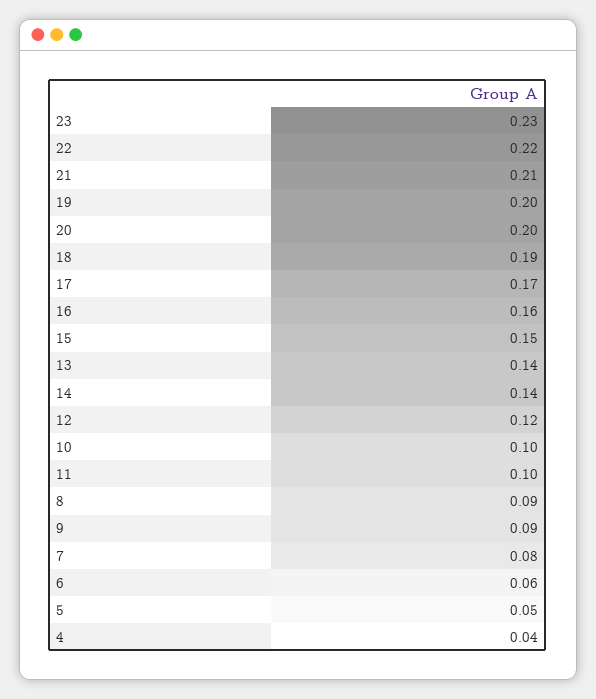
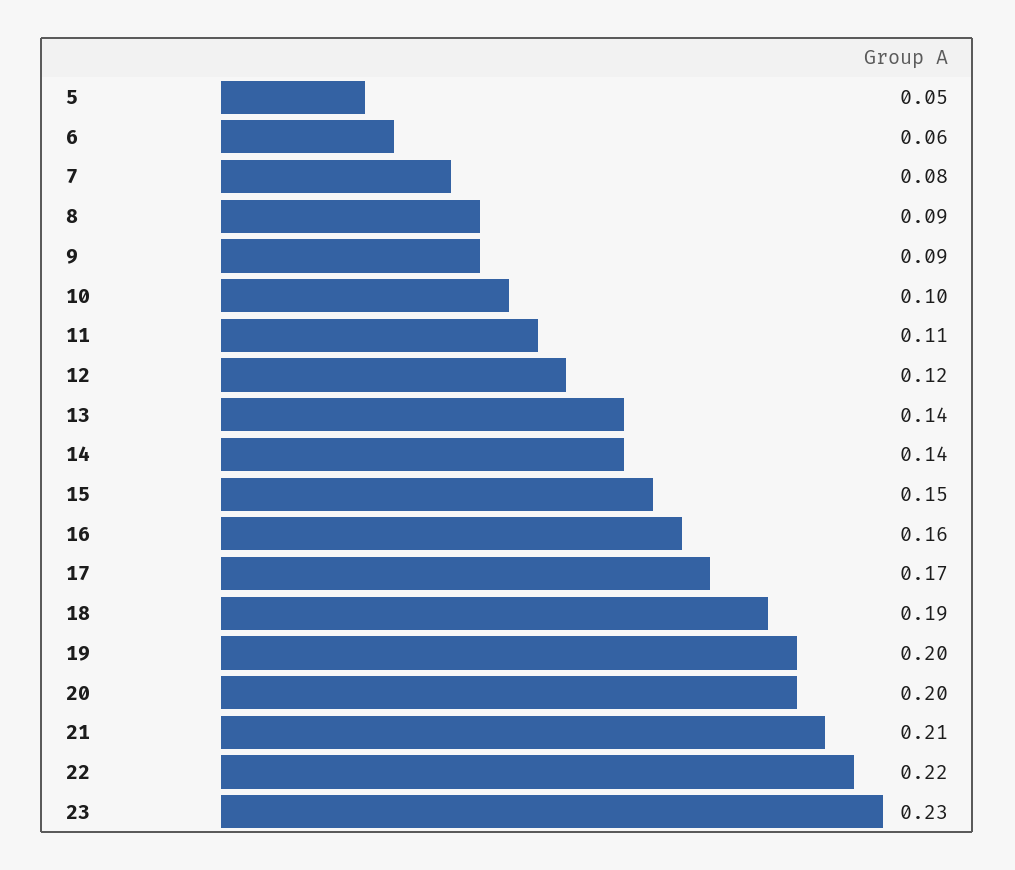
11: 0.1 -> 0.11
4: 0.04 -> none

